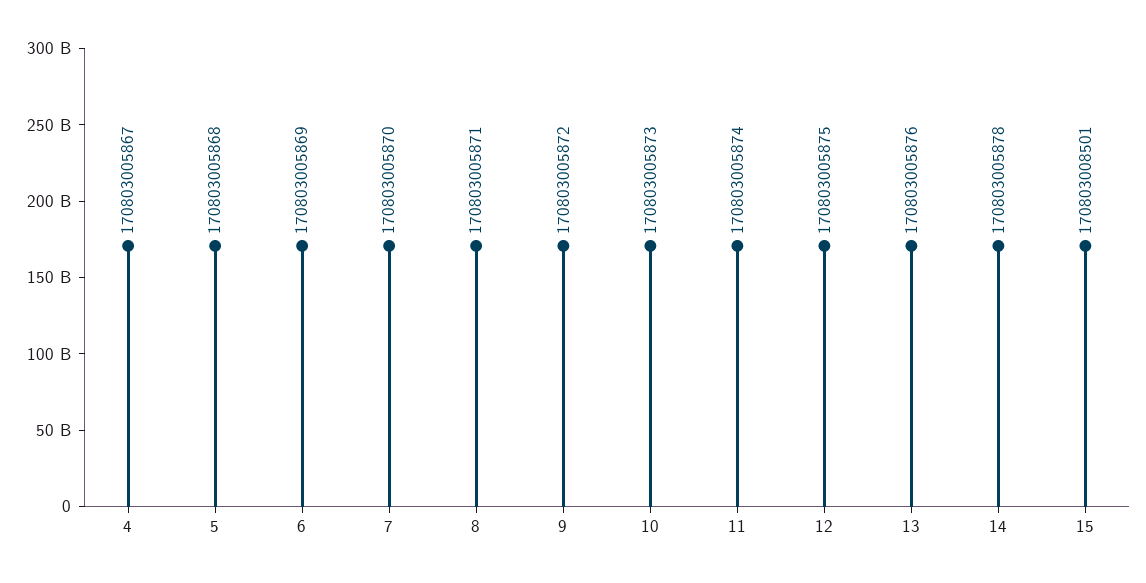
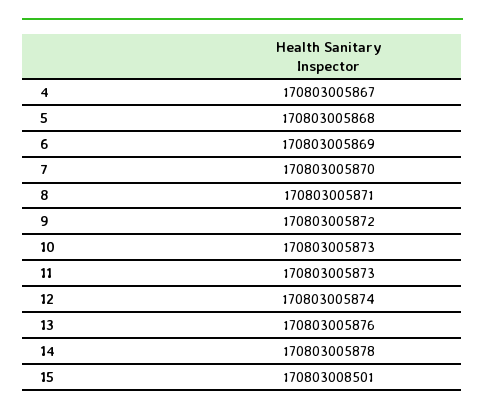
11: 170803005874 -> 170803005873
12: 170803005875 -> 170803005874

